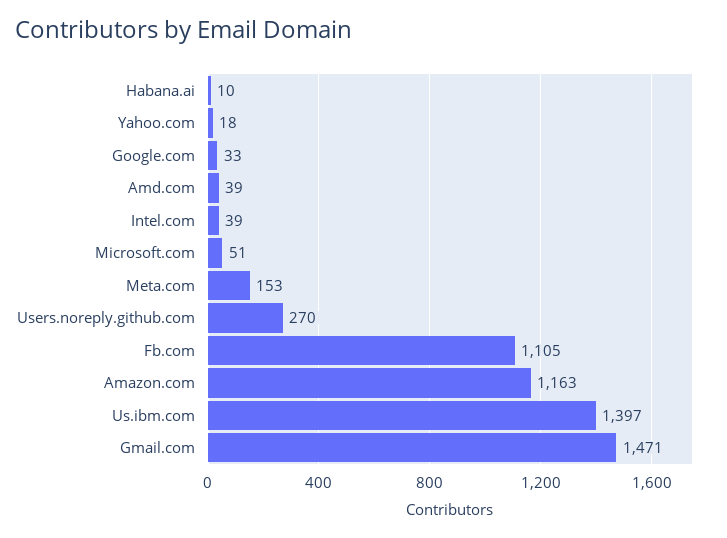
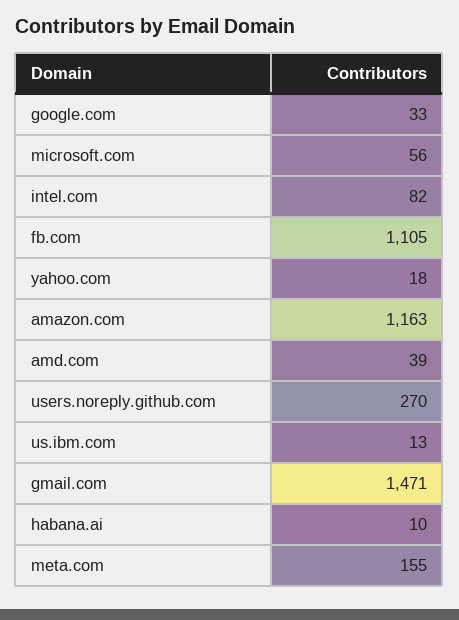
Intel.com: 39 -> 82
Microsoft.com: 51 -> 56
Meta.com: 153 -> 155
Us.ibm.com: 1397 -> 13

